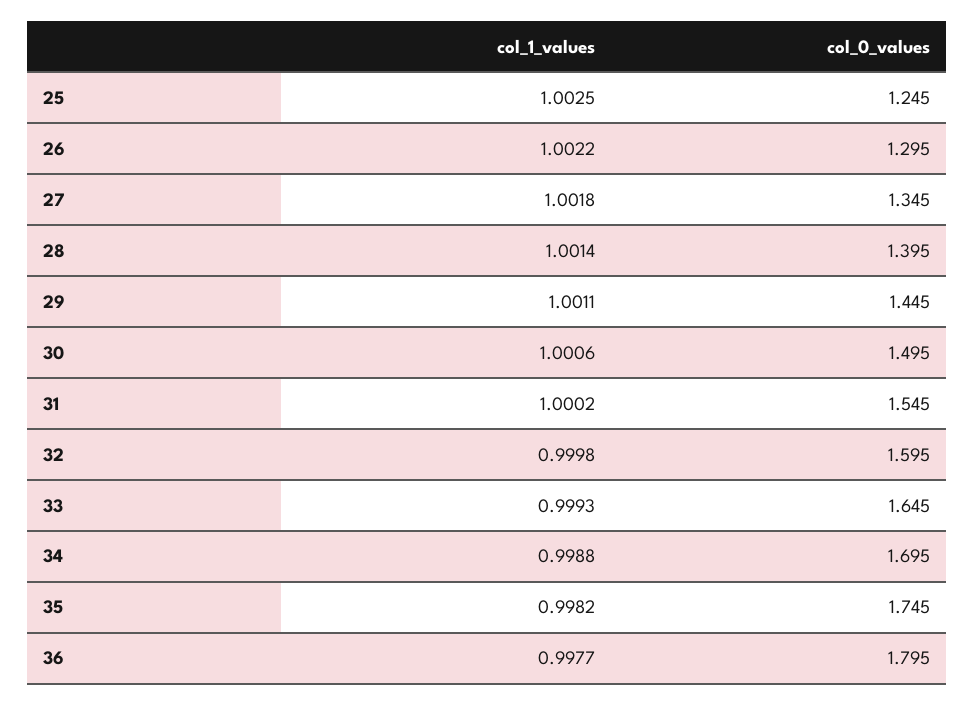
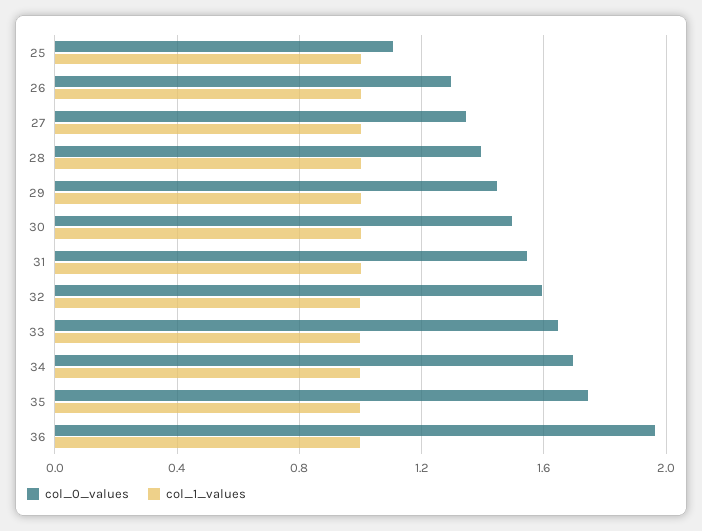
col_0_values, 25: 1.245 -> 1.1
col_0_values, 36: 1.795 -> 1.95

